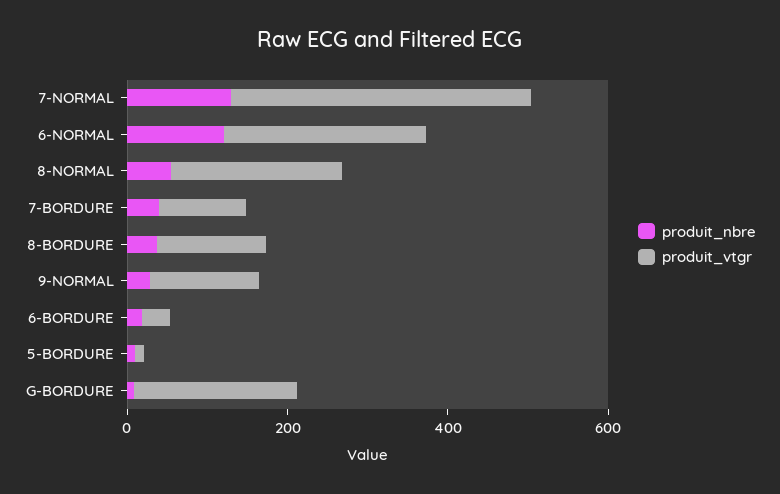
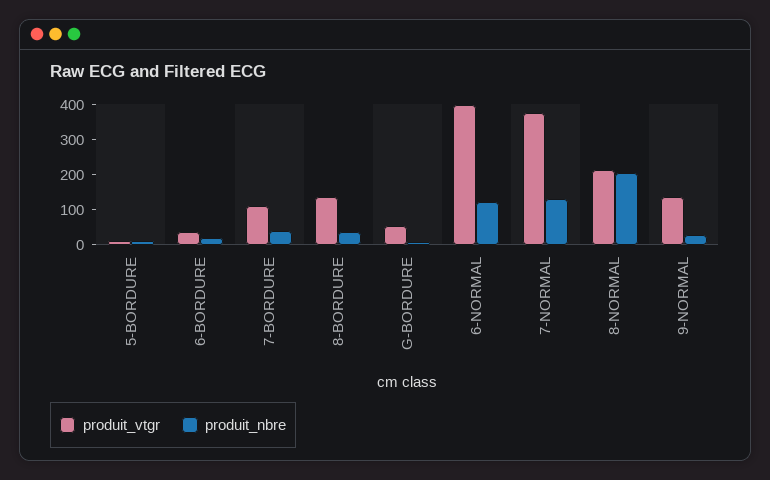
produit_vtgr, 6-NORMAL: 250 -> 400
produit_nbre, 8-NORMAL: 50 -> 200
produit_vtgr, G-BORDURE: 200 -> 50

